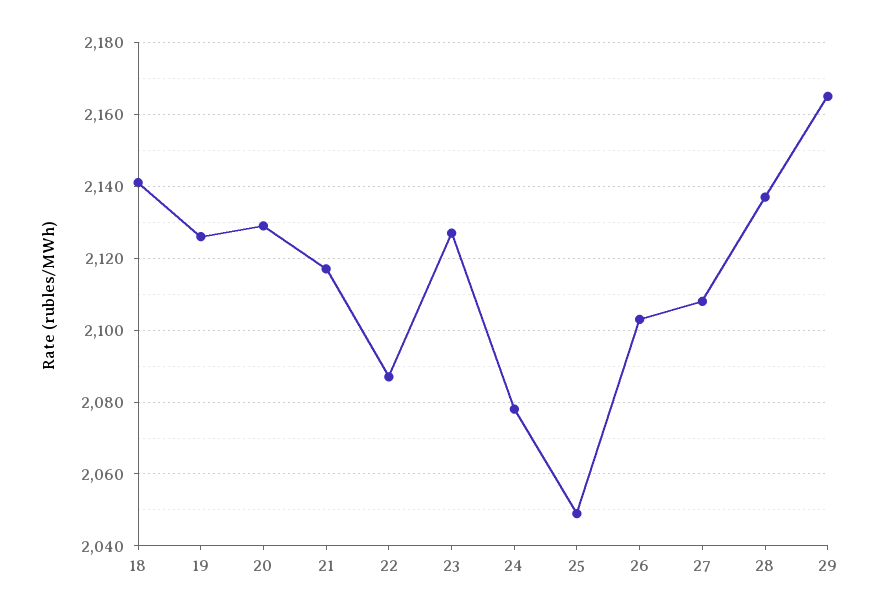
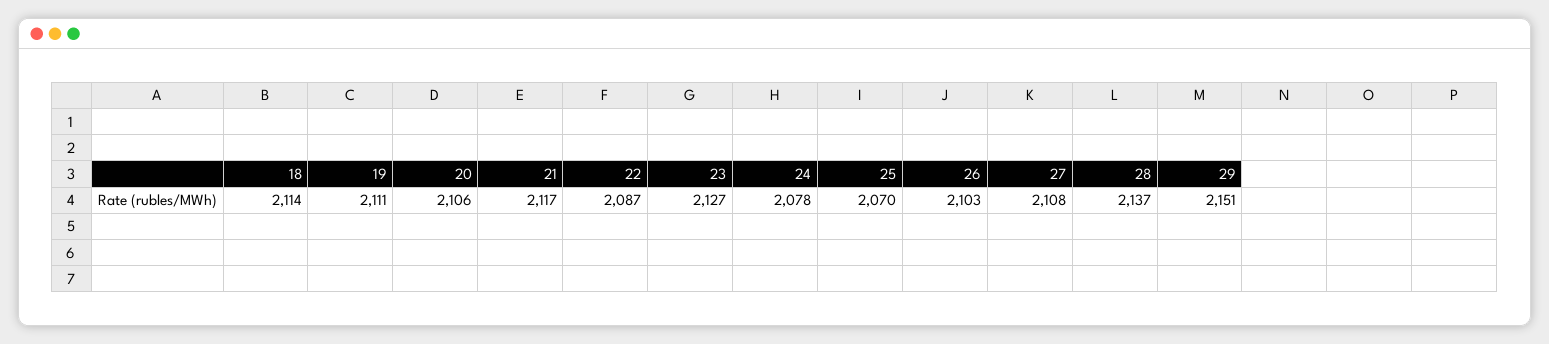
18: 2140 -> 2114
19: 2125 -> 2111
20: 2130 -> 2106
25: 2050 -> 2070
29: 2165 -> 2151

